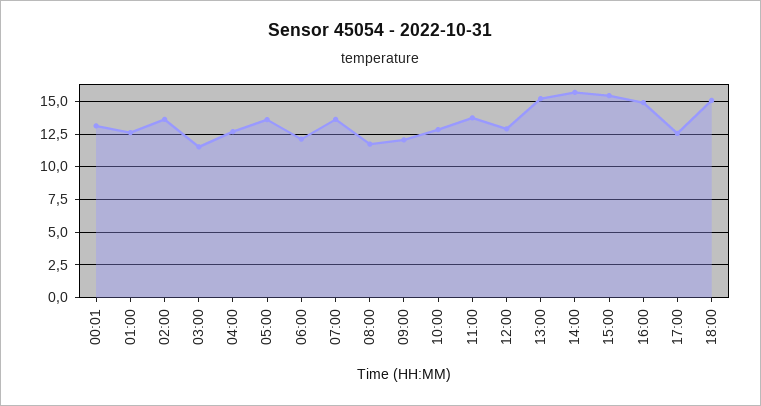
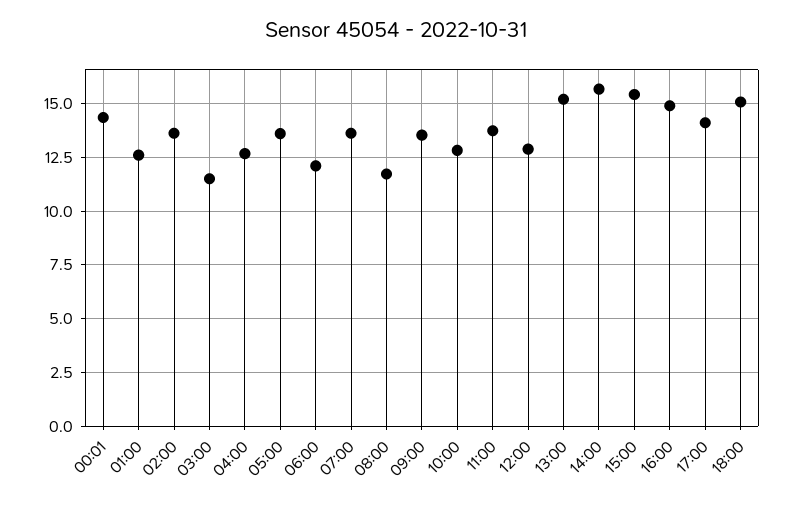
00:01: 13 -> 14.5
09:00: 12 -> 13.5
17:00: 12.5 -> 14

